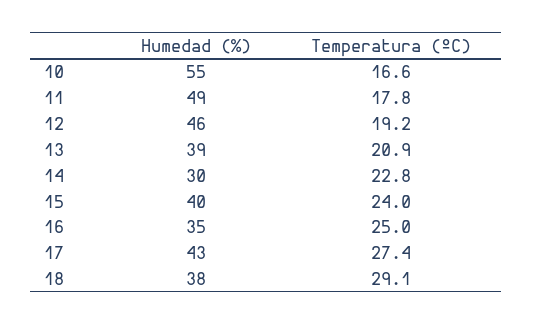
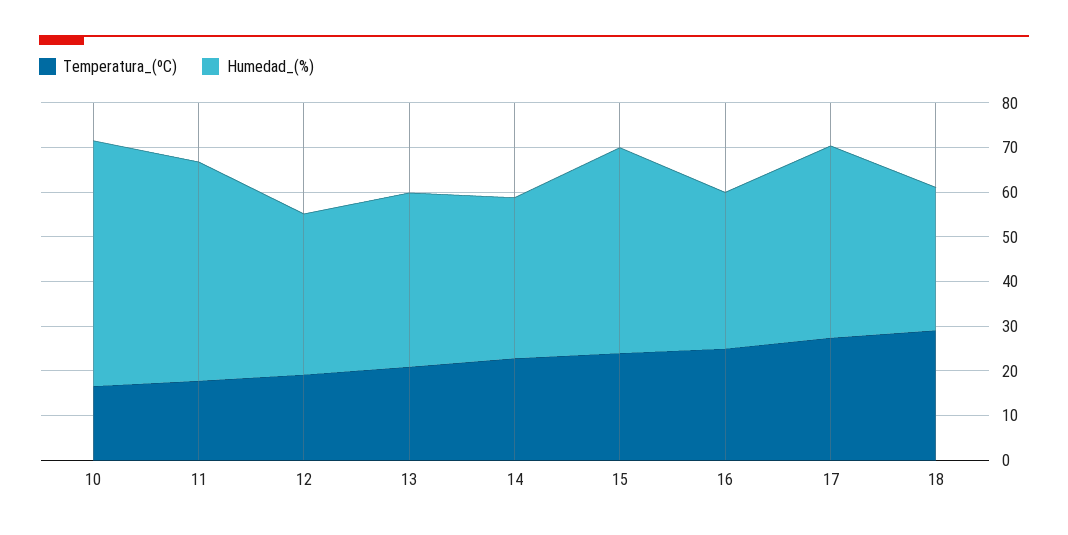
Humedad (%), 12: 46 -> 36
Humedad (%), 14: 30 -> 36
Humedad (%), 15: 40 -> 46
Humedad (%), 18: 38 -> 32

